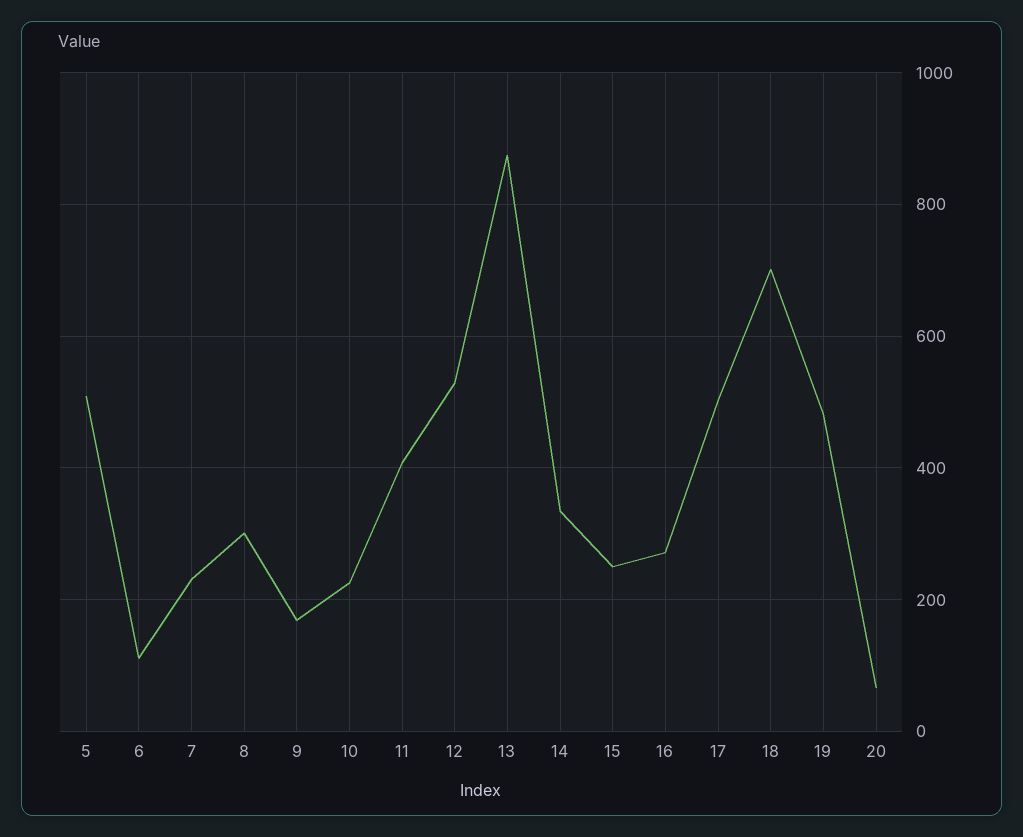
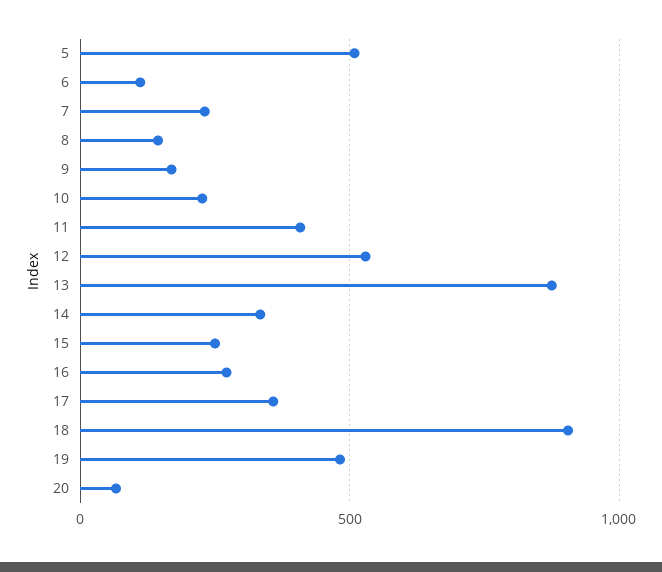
8: 300 -> 150
17: 500 -> 350
18: 700 -> 900

